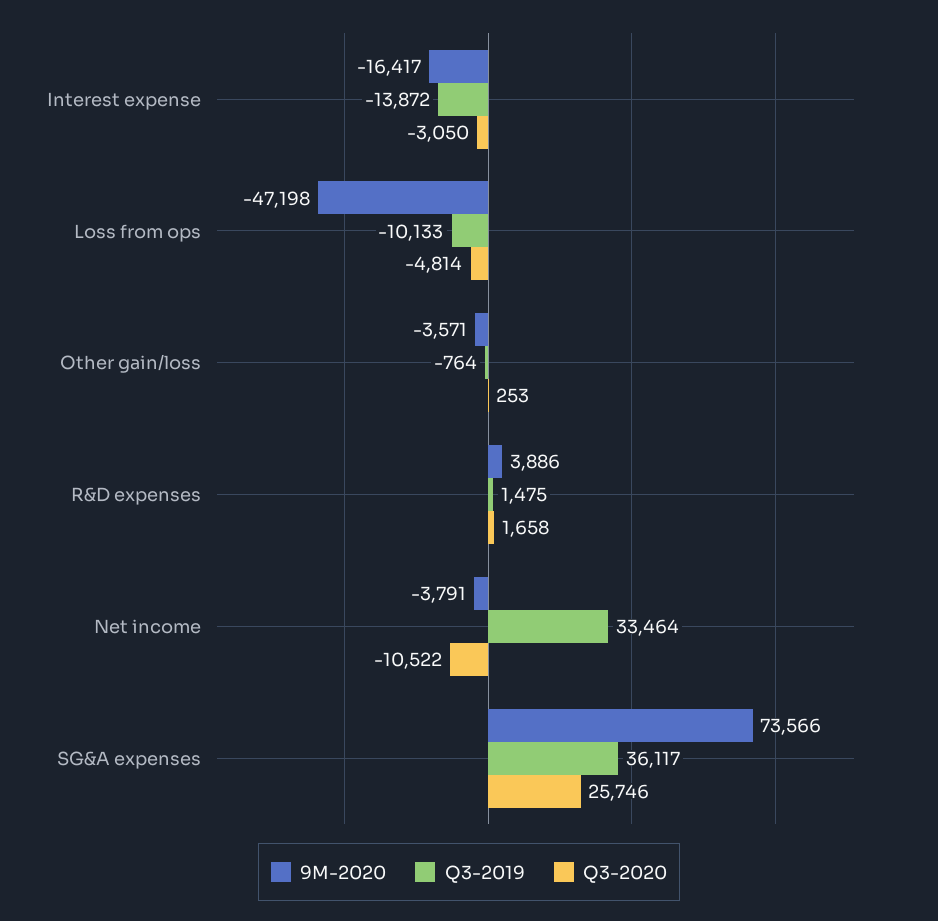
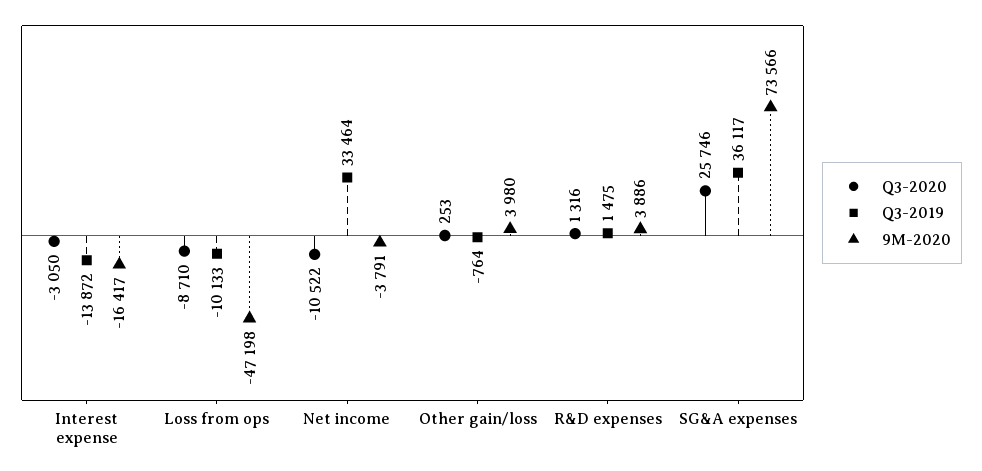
Q3-2020, Loss from ops: -4814 -> -8710
9M-2020, Other gain/loss: -3571 -> 3980
Q3-2020, R&D expenses: 1658 -> 1316

